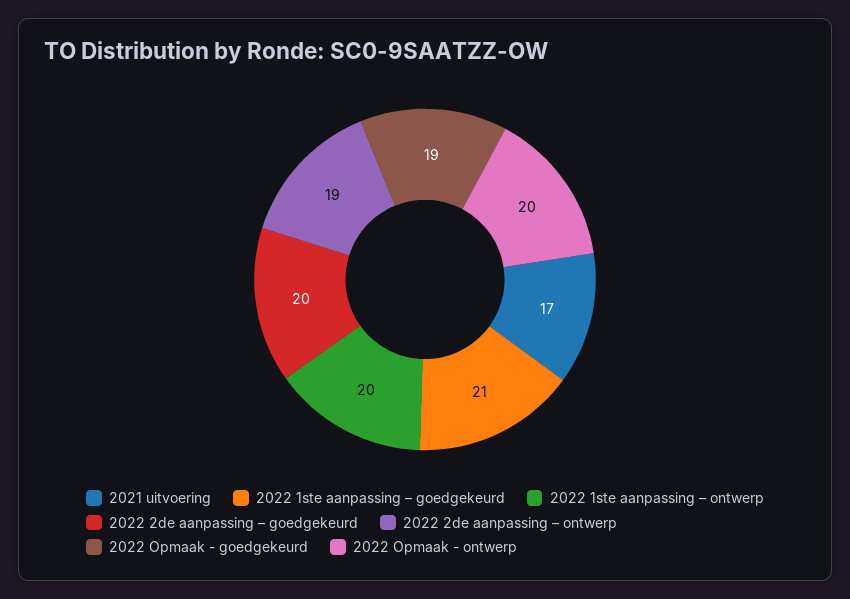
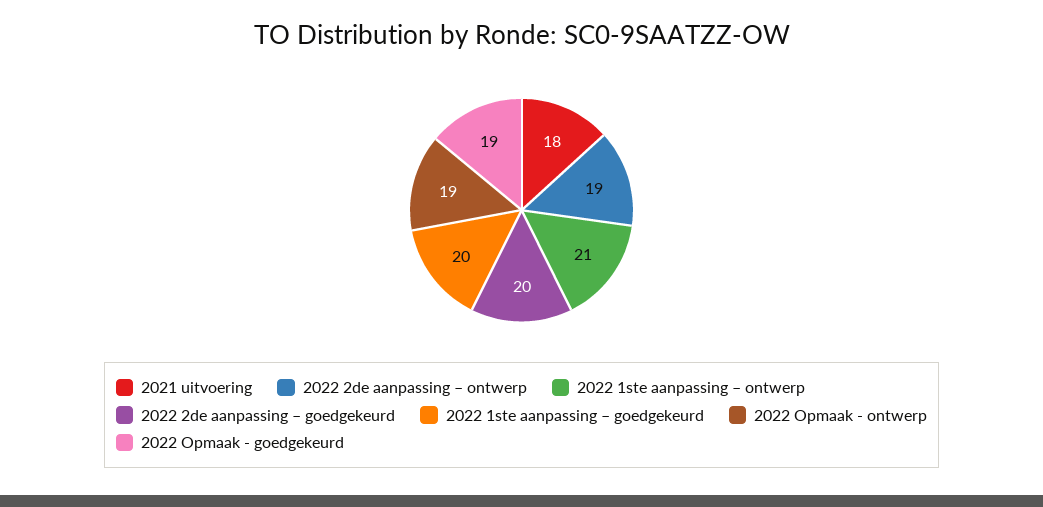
2021 uitvoering: 17 -> 18
2022 1ste aanpassing – goedgekeurd: 21 -> 20
2022 1ste aanpassing – ontwerp: 20 -> 21
2022 Opmaak - ontwerp: 20 -> 19

